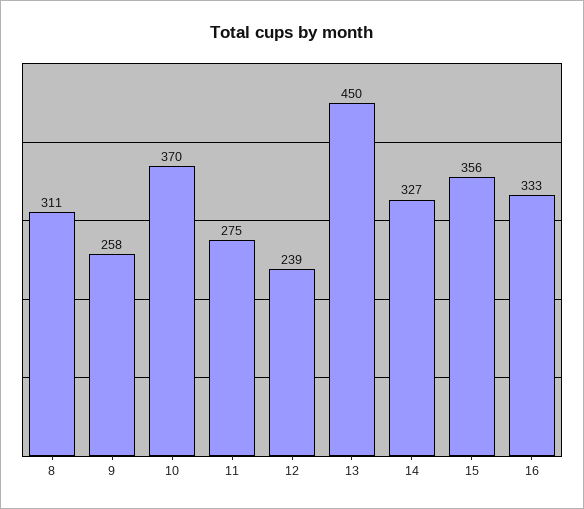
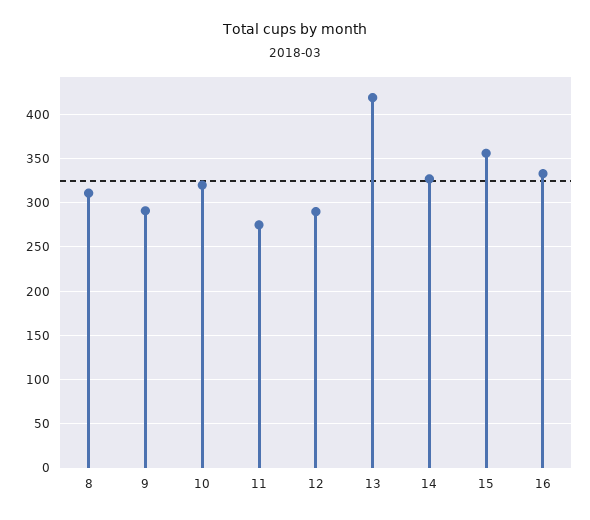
9: 258 -> 290
10: 370 -> 320
12: 239 -> 290
13: 450 -> 420

